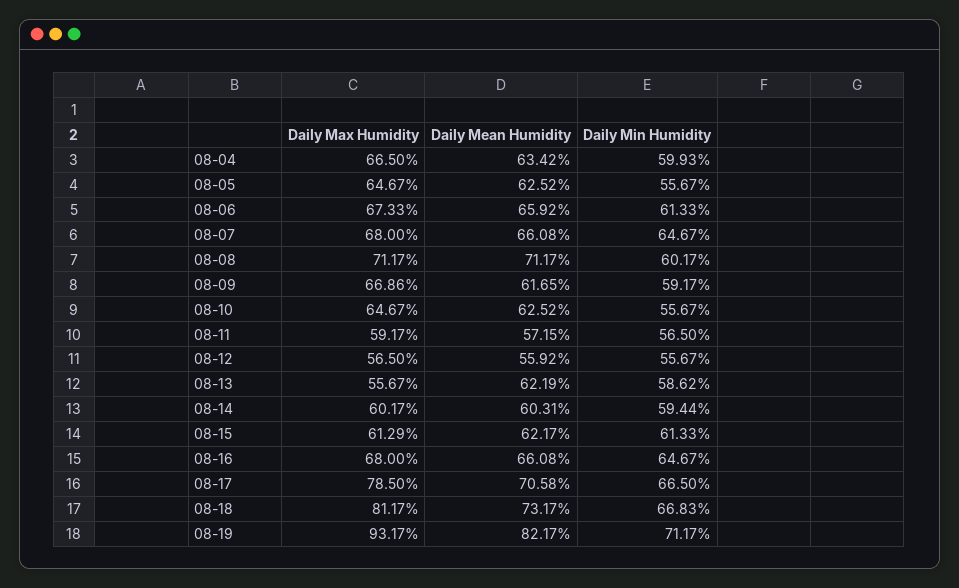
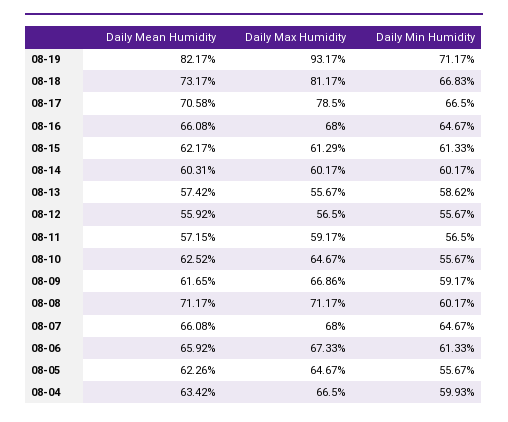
Daily Mean Humidity, 08-05: 62.52 -> 62.26
Daily Mean Humidity, 08-13: 62.19 -> 57.42
Daily Min Humidity, 08-14: 59.44 -> 60.17

